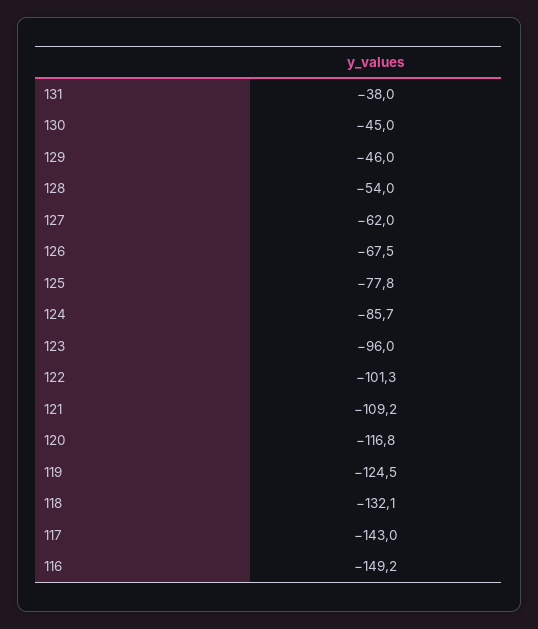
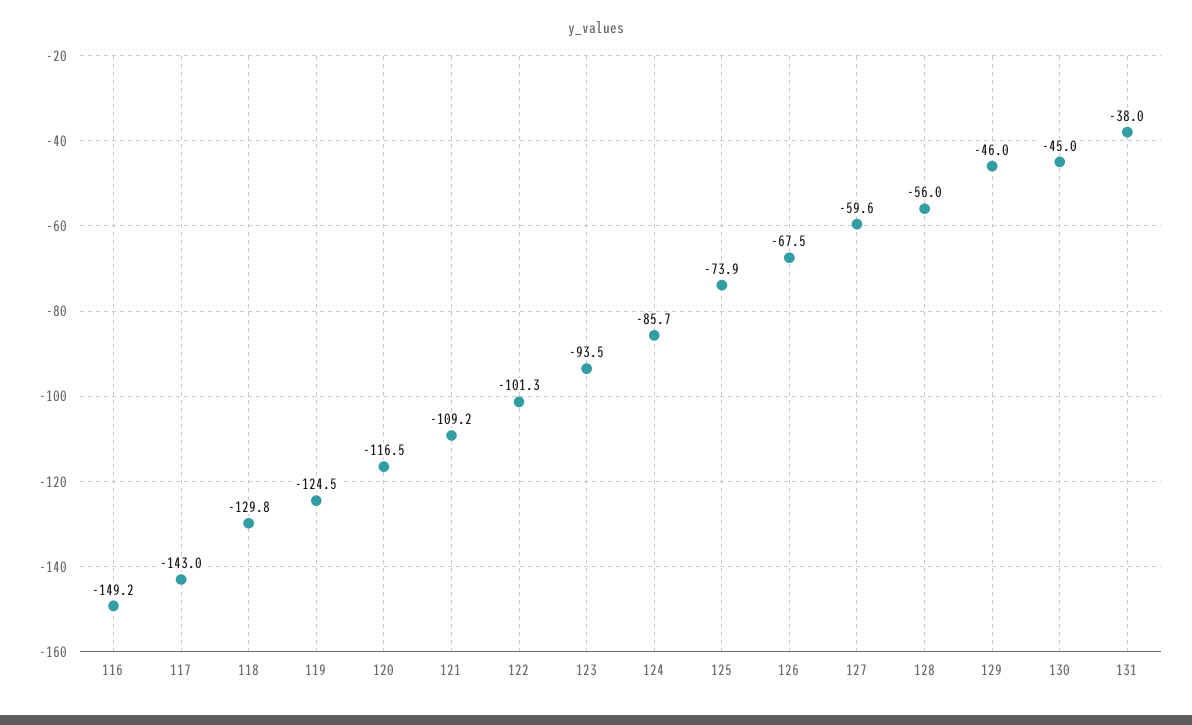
128: -54 -> -56
127: -62 -> -59.6
125: -77.8 -> -73.9
123: -96 -> -93.5
120: -116.8 -> -116.5
118: -132.1 -> -129.8

